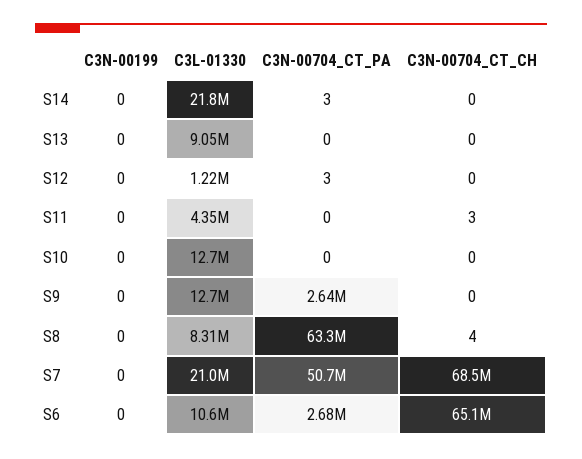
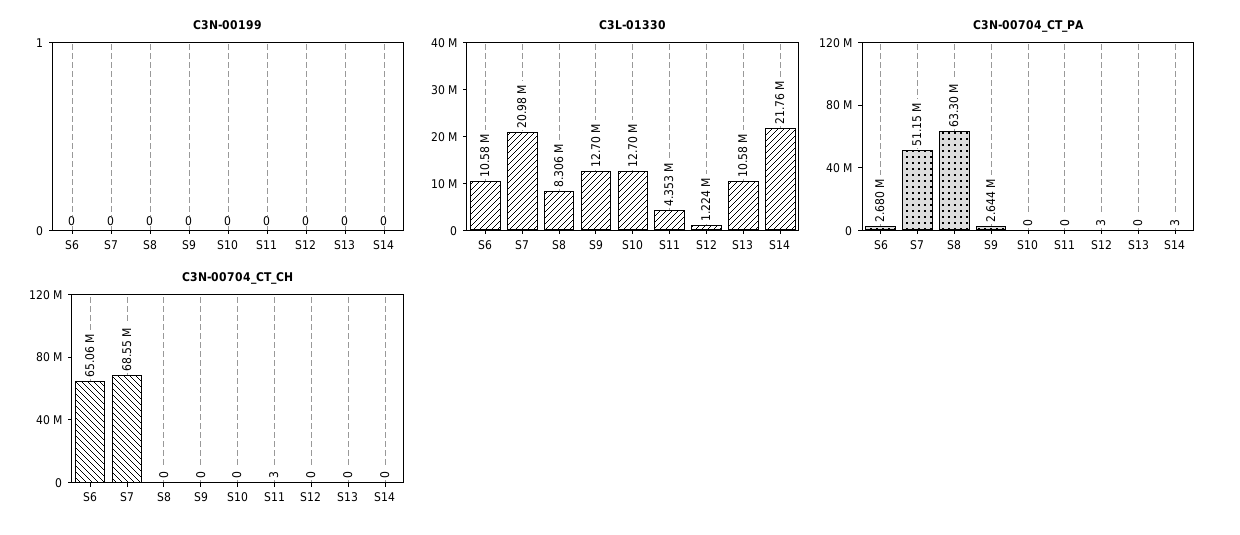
C3L-01330, S13: 9050000 -> 10580000
C3N-00704_CT_CH, S8: 4 -> 0
C3N-00704_CT_PA, S7: 50700000 -> 51150000

